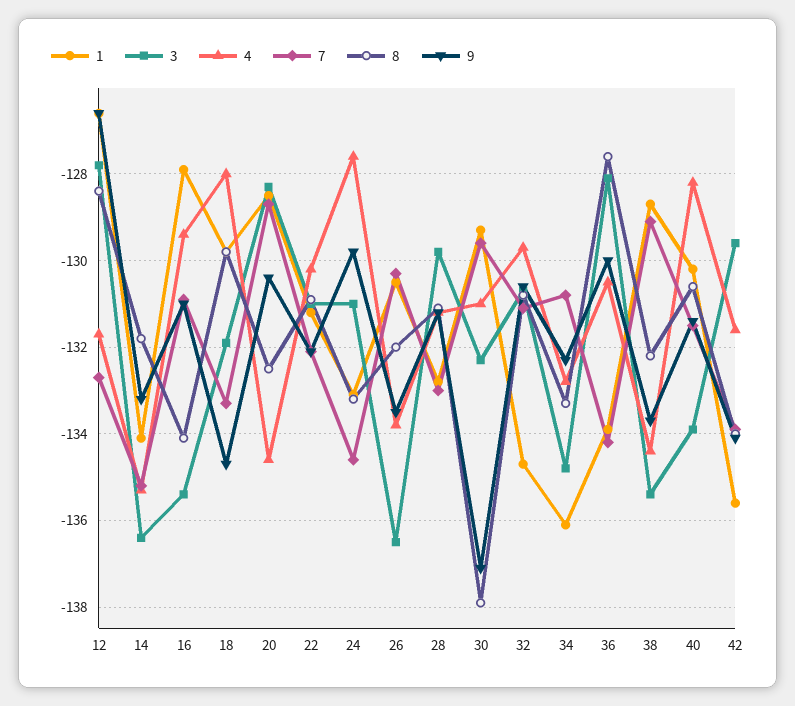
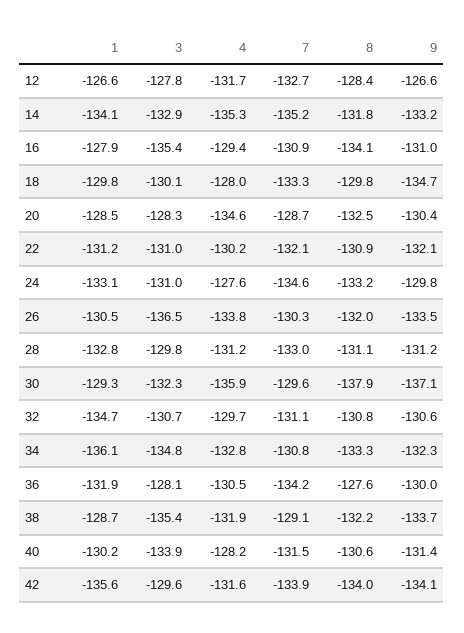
3, 14: -136.5 -> -132.9
3, 18: -132 -> -130.1
4, 30: -131 -> -135.9
1, 36: -134 -> -131.9
4, 38: -134.5 -> -131.9

